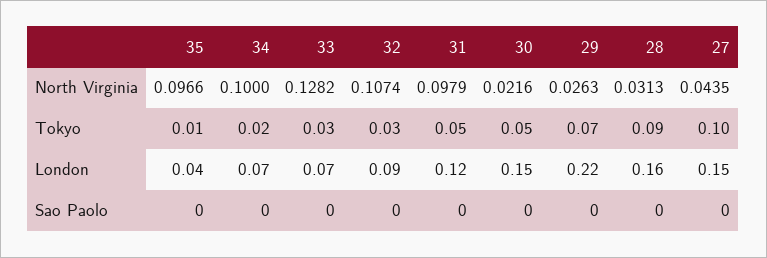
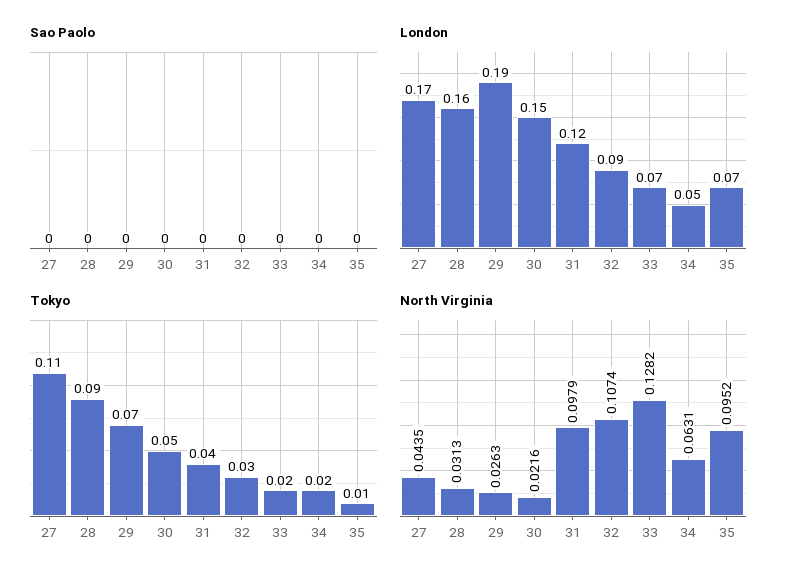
North Virginia, 35: 0.0966 -> 0.0952
North Virginia, 34: 0.1 -> 0.0631
Tokyo, 33: 0.03 -> 0.02
Tokyo, 31: 0.05 -> 0.04
Tokyo, 27: 0.1 -> 0.11
London, 35: 0.04 -> 0.07
London, 34: 0.07 -> 0.05
London, 29: 0.22 -> 0.19
London, 27: 0.15 -> 0.17

